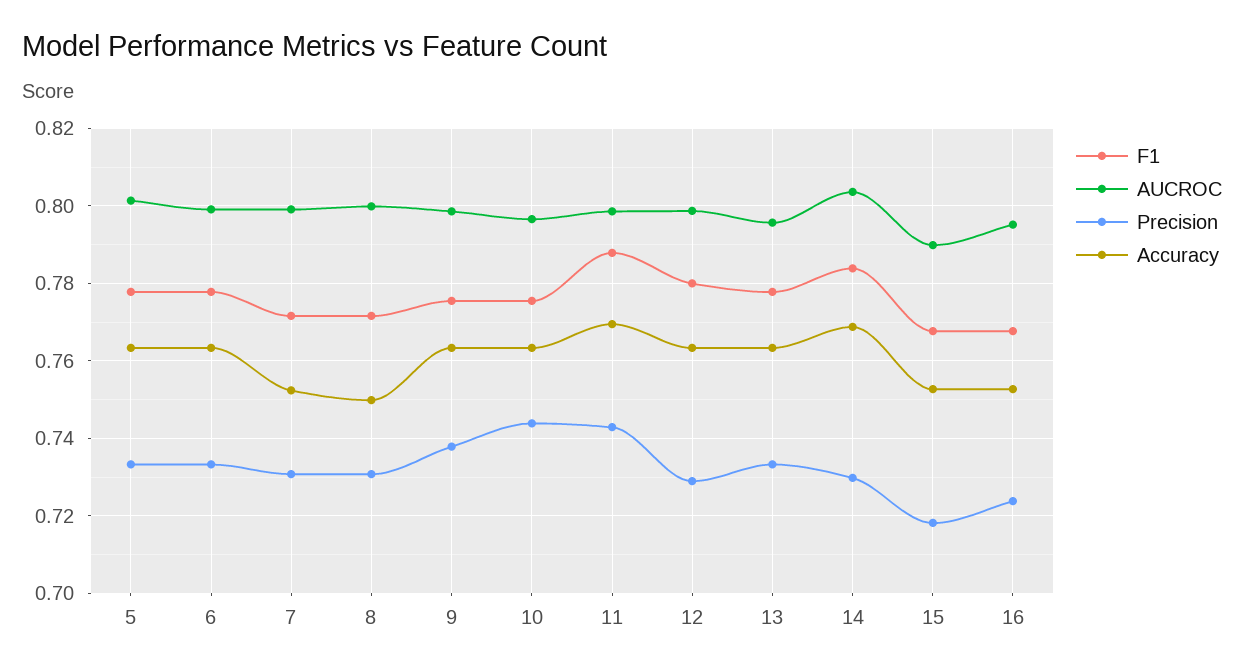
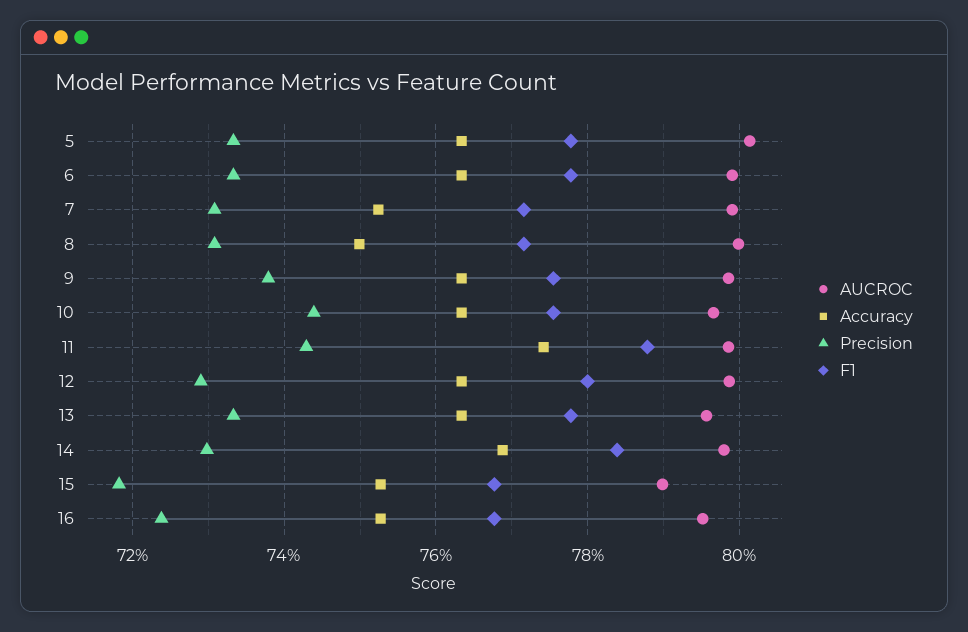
Accuracy, 11: 0.77 -> 0.774
AUCROC, 14: 0.804 -> 0.798

